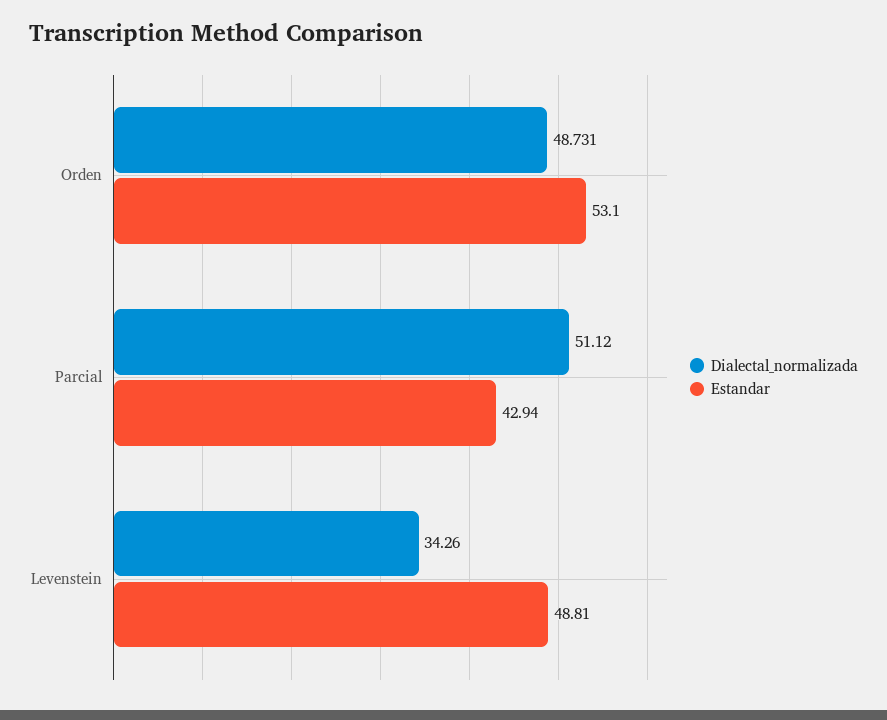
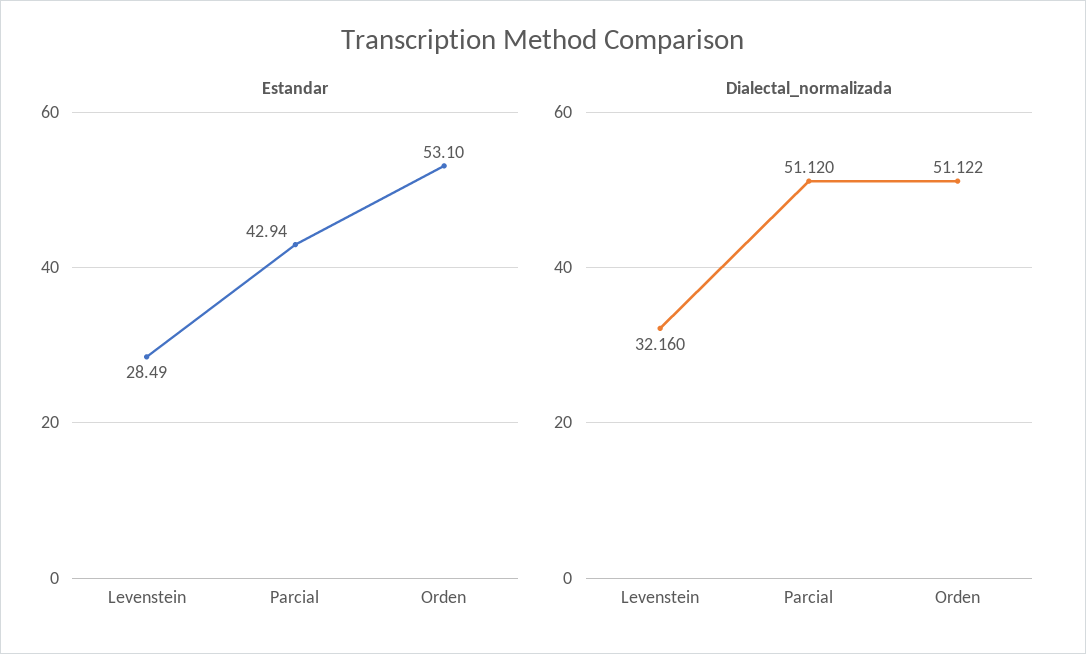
Dialectal_normalizada, Orden: 48.731 -> 51.122
Dialectal_normalizada, Levenstein: 34.26 -> 32.16
Estandar, Levenstein: 48.81 -> 28.49

